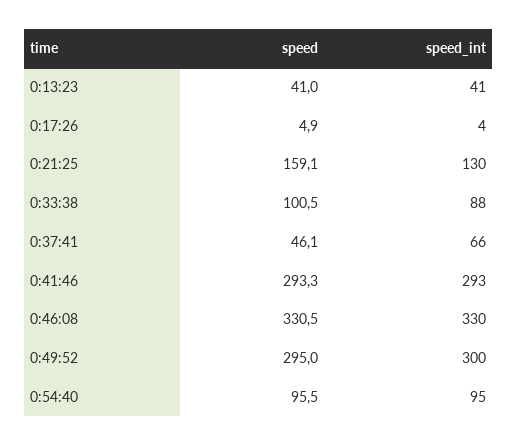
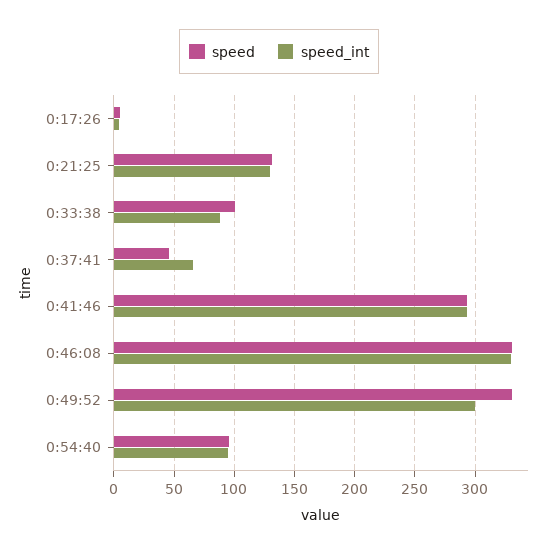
speed, 0:13:23: 41 -> none
speed_int, 0:13:23: 41 -> none
speed, 0:21:25: 159.1 -> 130
speed, 0:49:52: 295 -> 330

